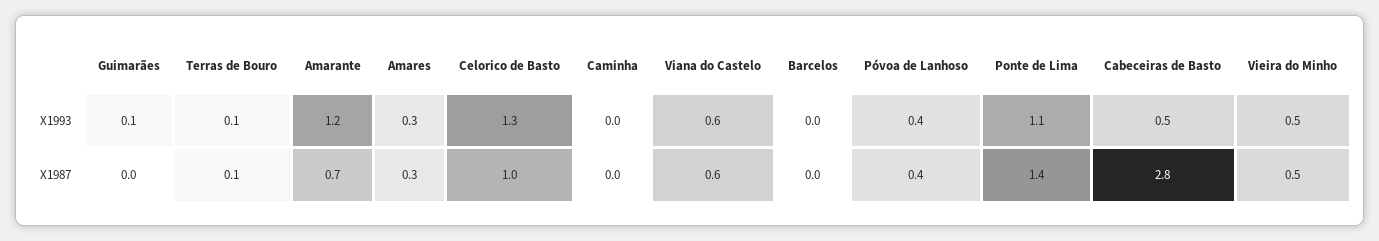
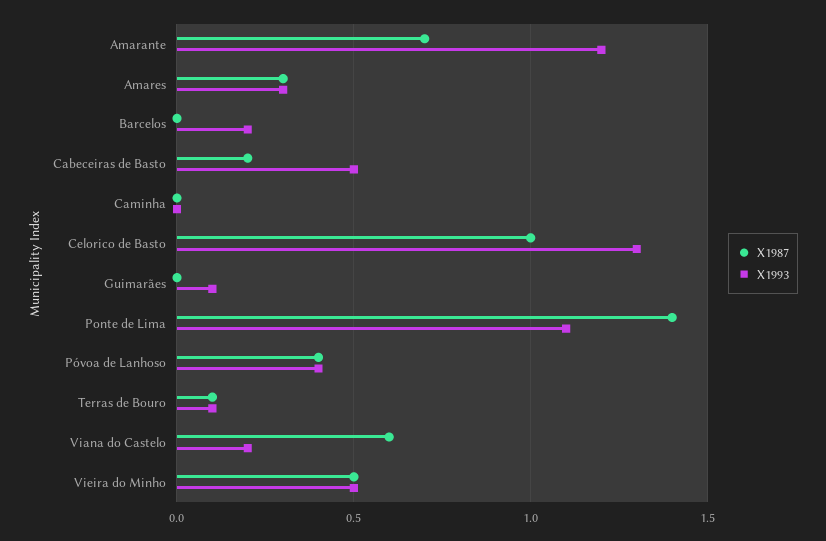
X1993, Viana do Castelo: 0.6 -> 0.2
X1993, Barcelos: 0 -> 0.2
X1987, Cabeceiras de Basto: 2.8 -> 0.2

